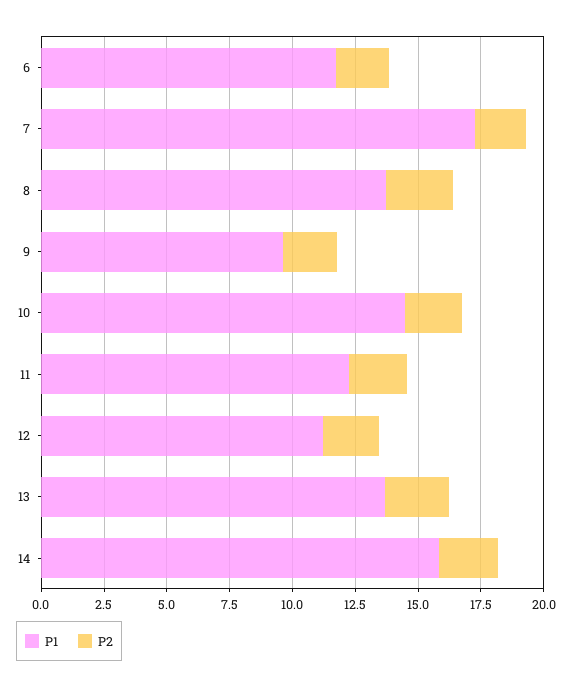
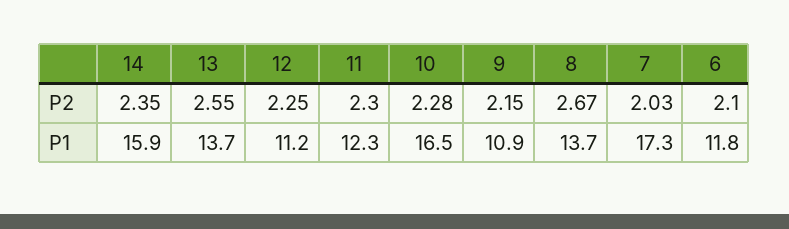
P1, 9: 9.5 -> 10.9
P1, 10: 14.5 -> 16.5

